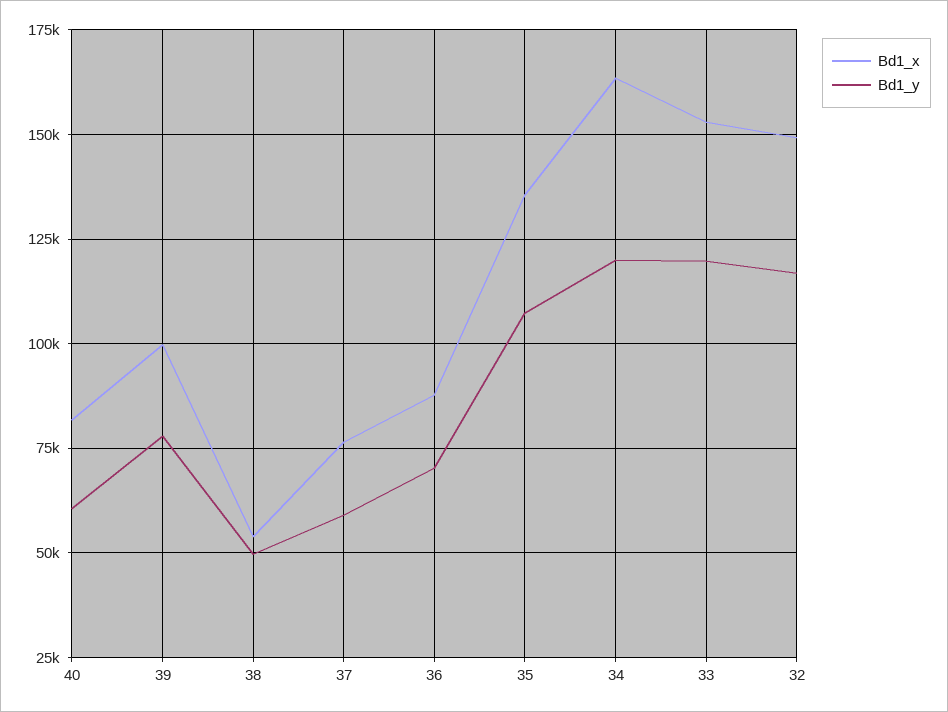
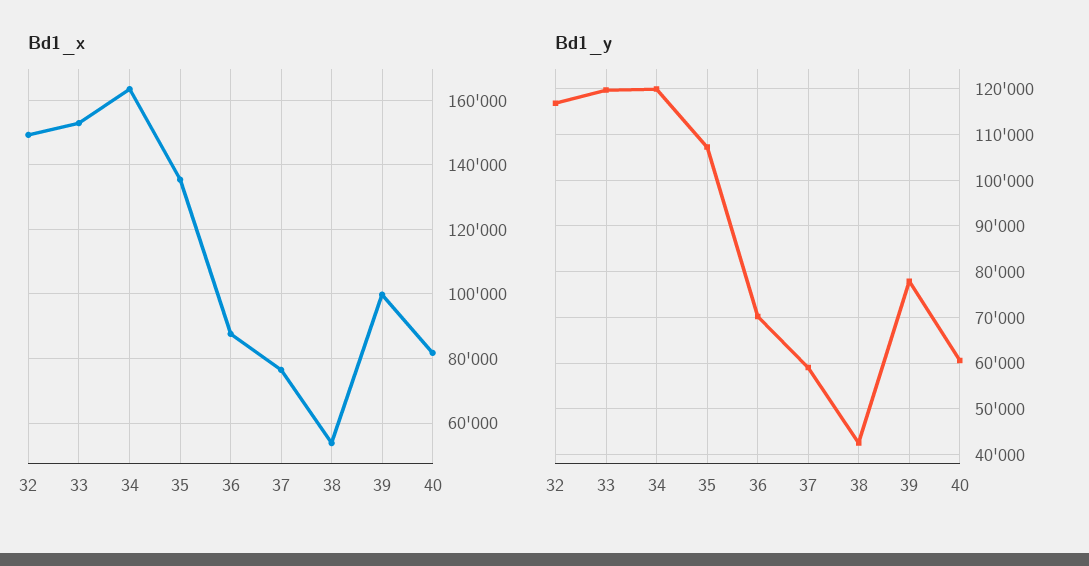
Bd1_y, 38: 50000 -> 42000

